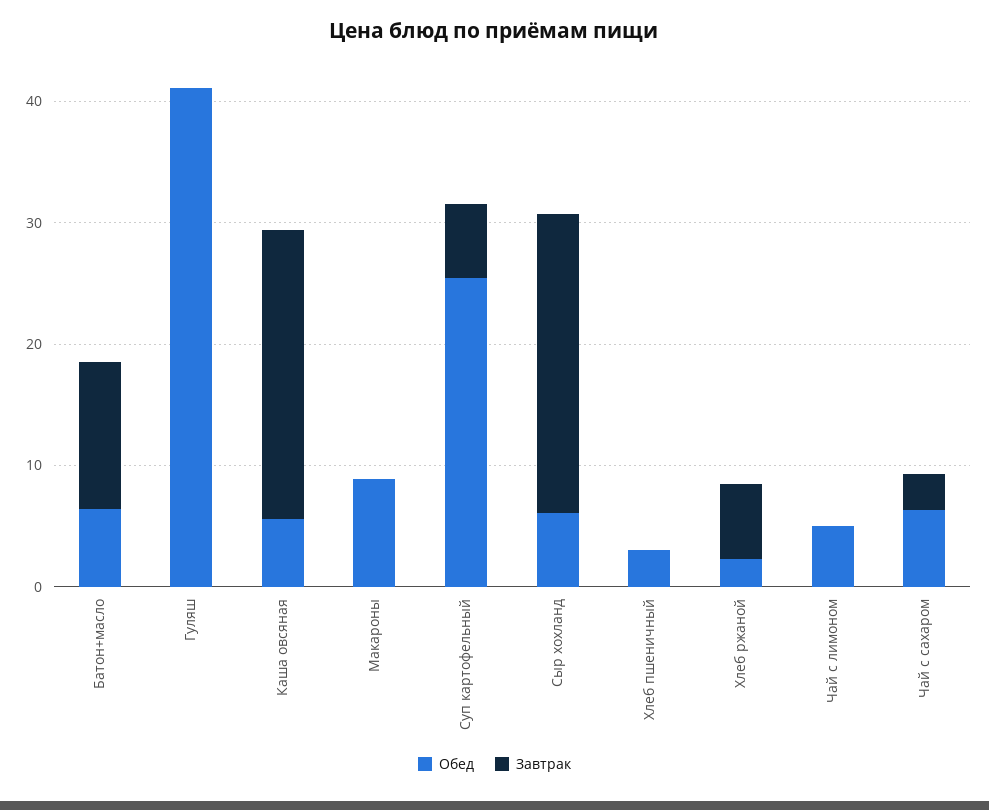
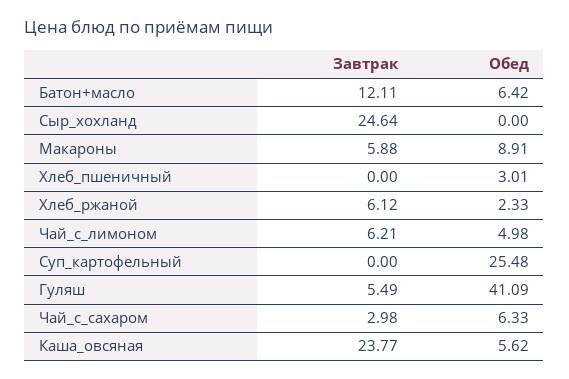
Завтрак, Гуляш: 0 -> 5.49
Завтрак, Макароны: 0 -> 5.88
Завтрак, Суп картофельный: 6 -> 0
Обед, Сыр хохланд: 6 -> 0
Завтрак, Чай с лимоном: 0 -> 6.21

